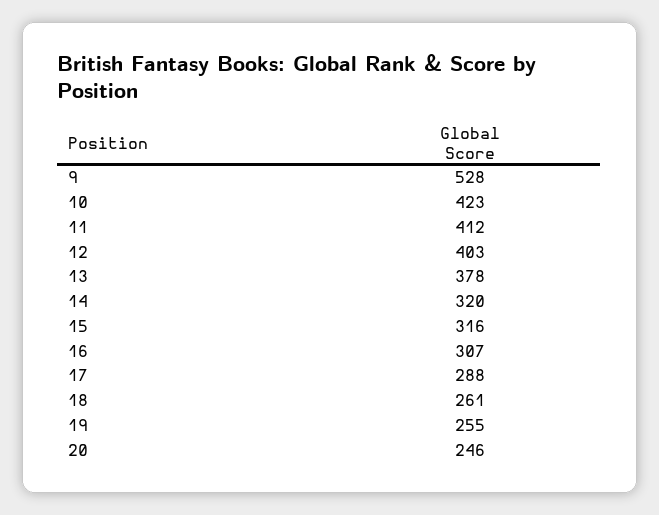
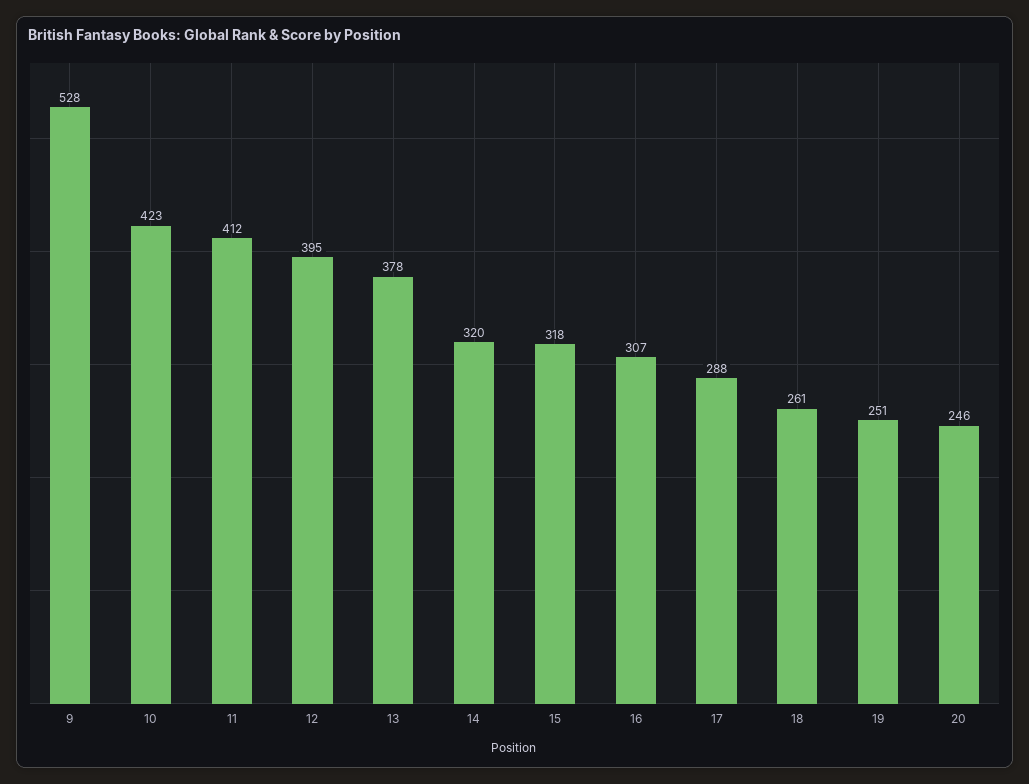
12: 403 -> 395
15: 316 -> 318
19: 255 -> 251

